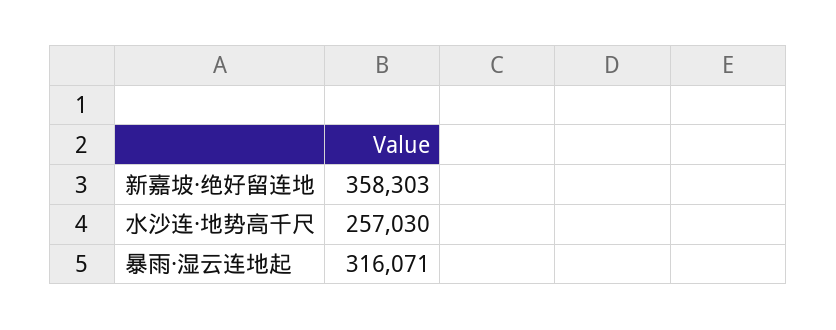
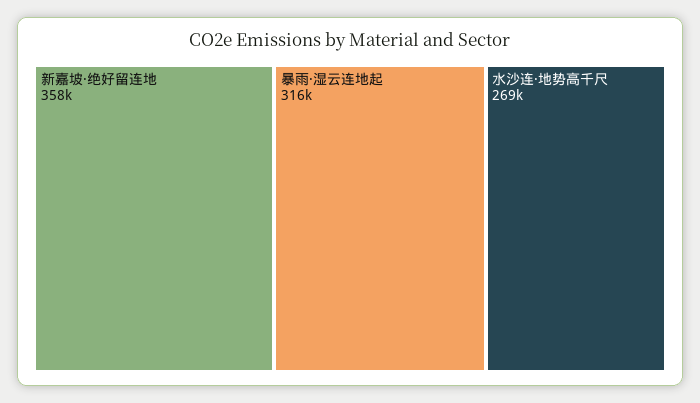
水沙连·地势高千尺: 257030 -> 269000

